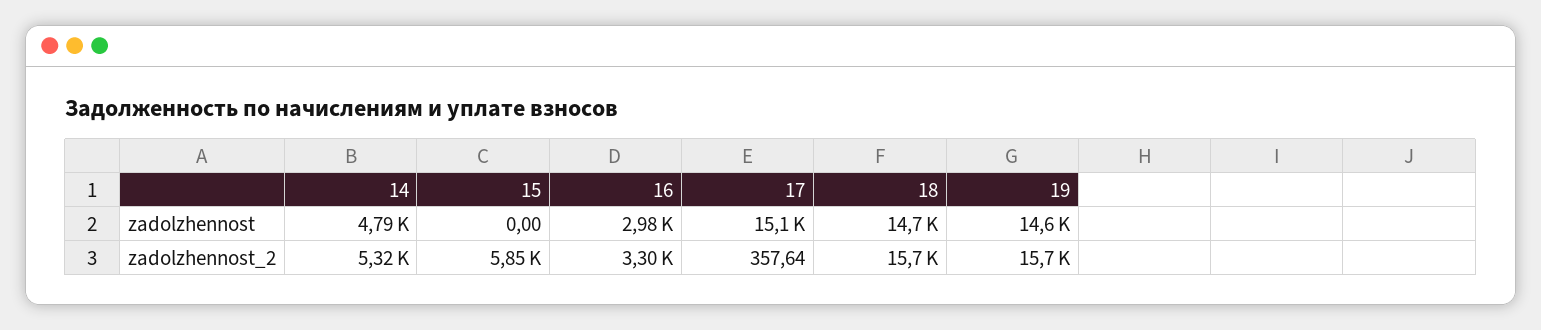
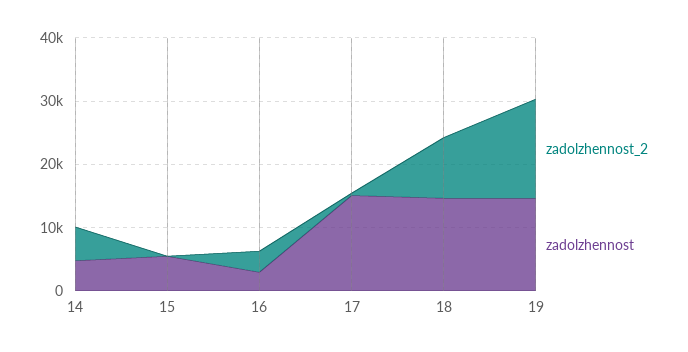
zadolzhennost, 15: 0 -> 6000
zadolzhennost_2, 15: 5850 -> 0
zadolzhennost_2, 18: 15700 -> 10000

